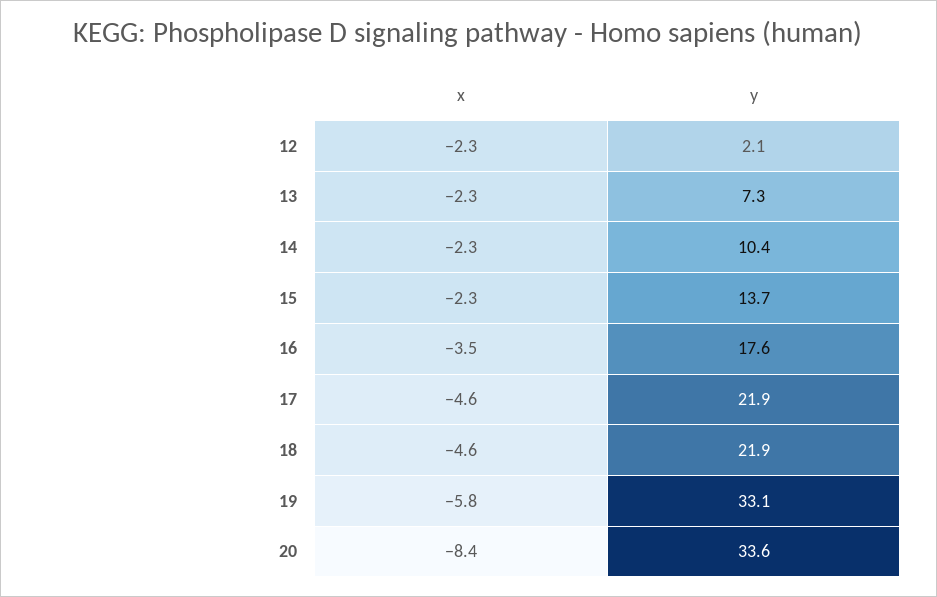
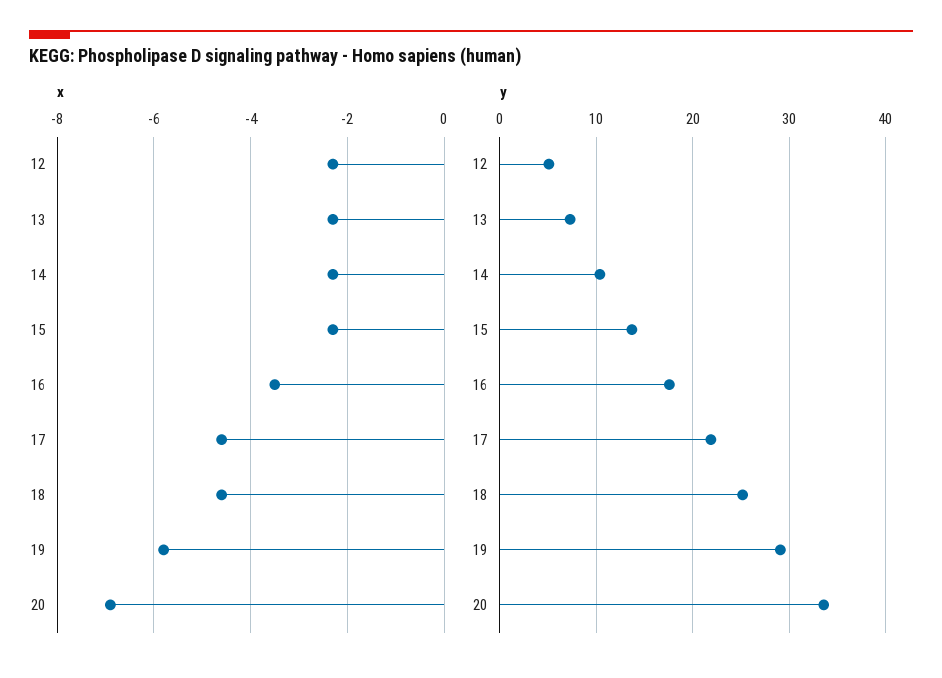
y, 12: 2.1 -> 5
y, 18: 21.9 -> 25
y, 19: 33.1 -> 29
x, 20: -8.4 -> -7

